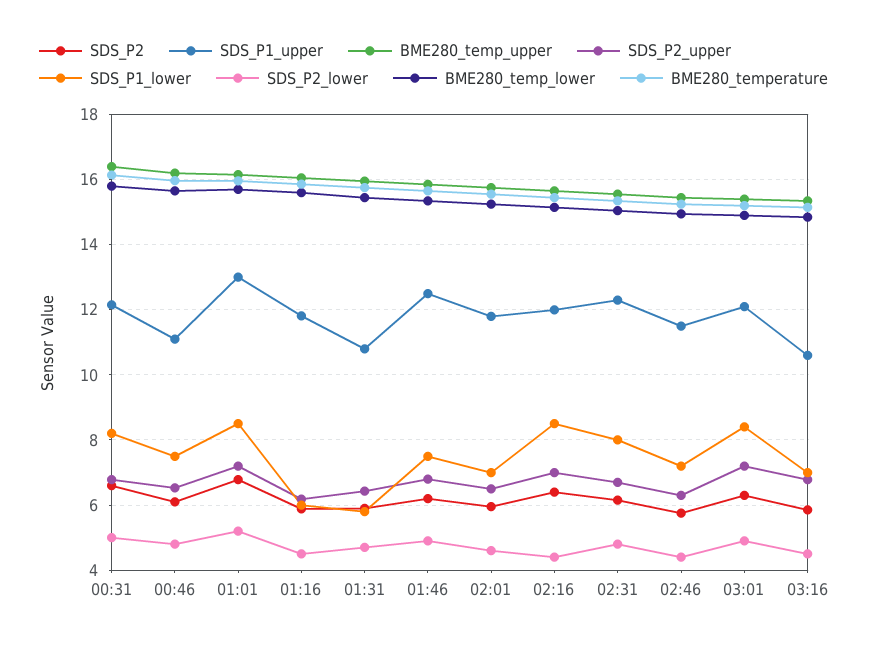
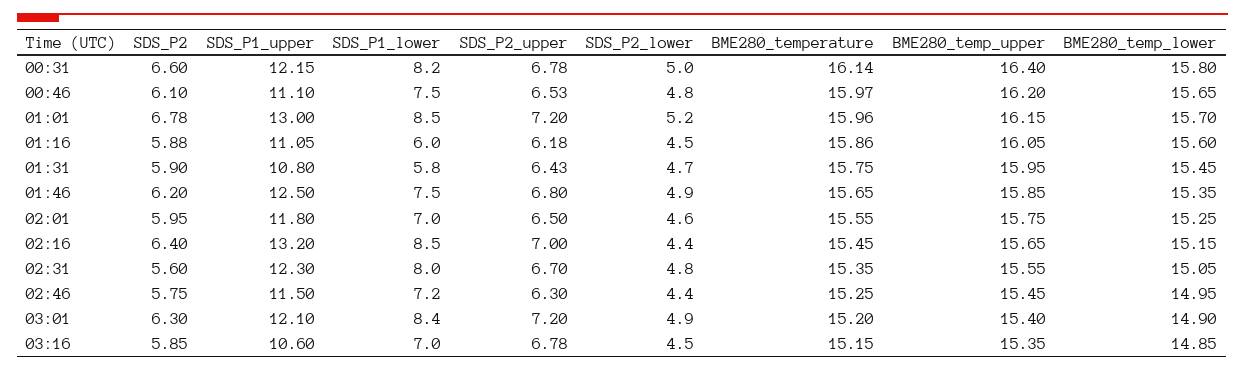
SDS_P1_upper, 01:16: 11.8 -> 11.05
SDS_P1_upper, 02:16: 12 -> 13.2
SDS_P2, 02:31: 6.2 -> 5.6

